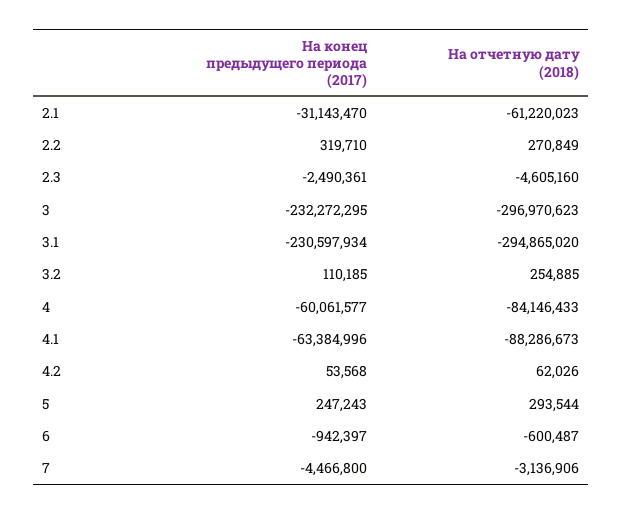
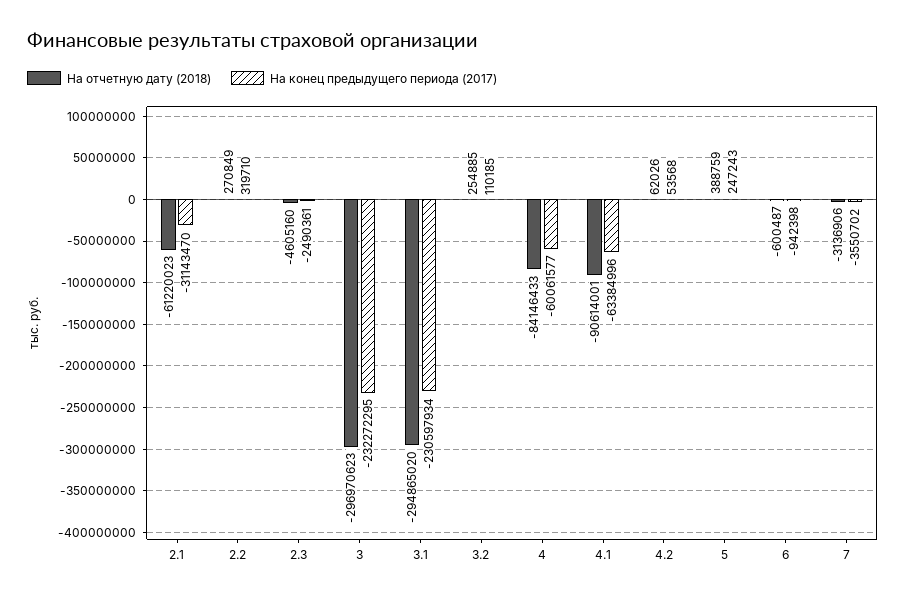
На отчетную дату (2018), 4.1: -88286673 -> -90614001
На отчетную дату (2018), 5: 293544 -> 388759
На конец предыдущего периода (2017), 6: -942397 -> -942398
На конец предыдущего периода (2017), 7: -4466800 -> -3550702

